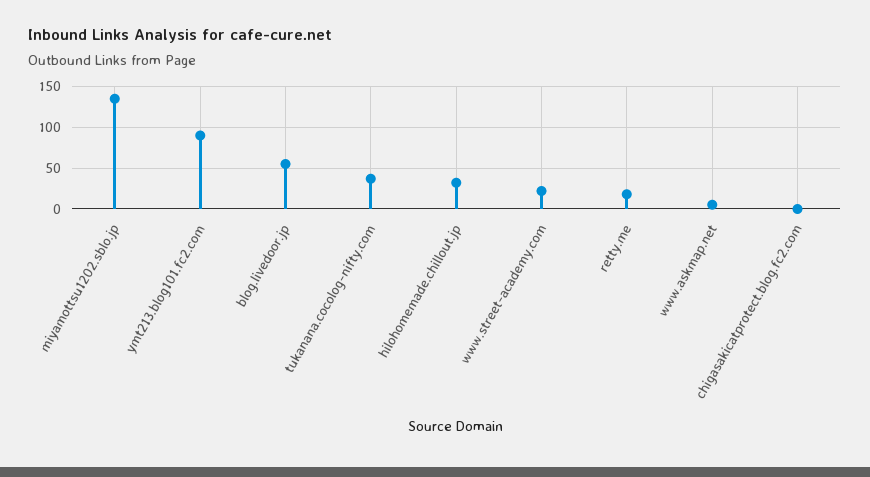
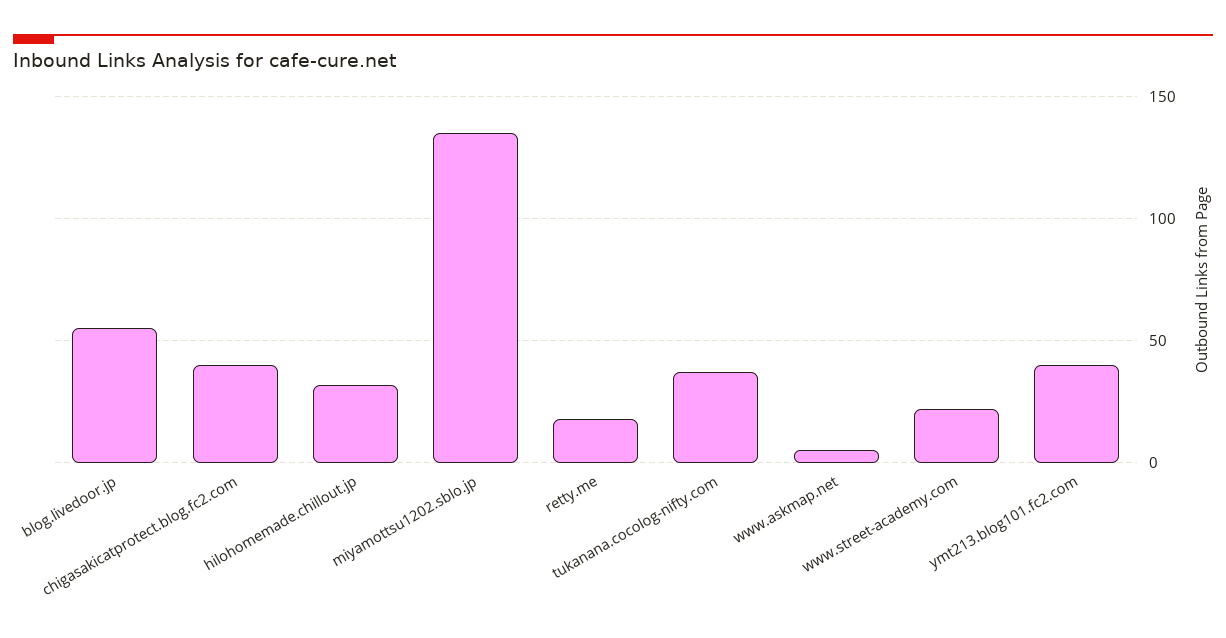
ymt213.blog101.fc2.com: 90 -> 40
chigasakicatprotect.blog.fc2.com: 0 -> 40

